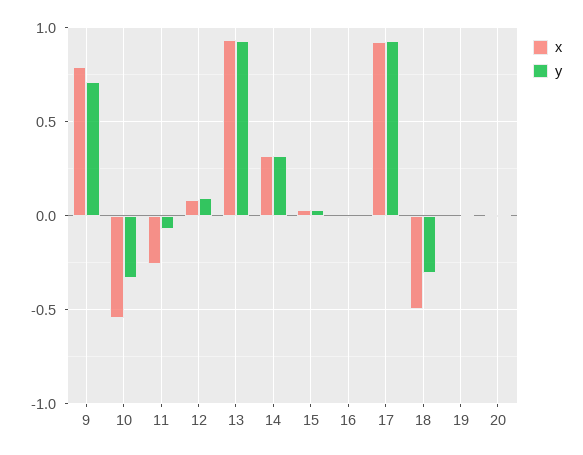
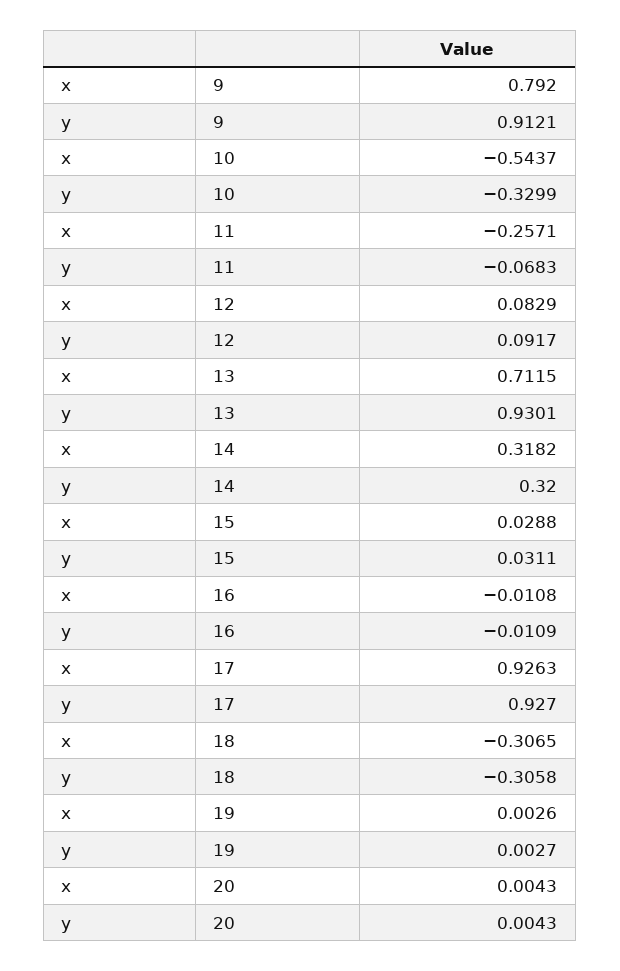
y, 9: 0.7 -> 0.9121
x, 13: 0.95 -> 0.7115
x, 18: -0.5 -> -0.3065

